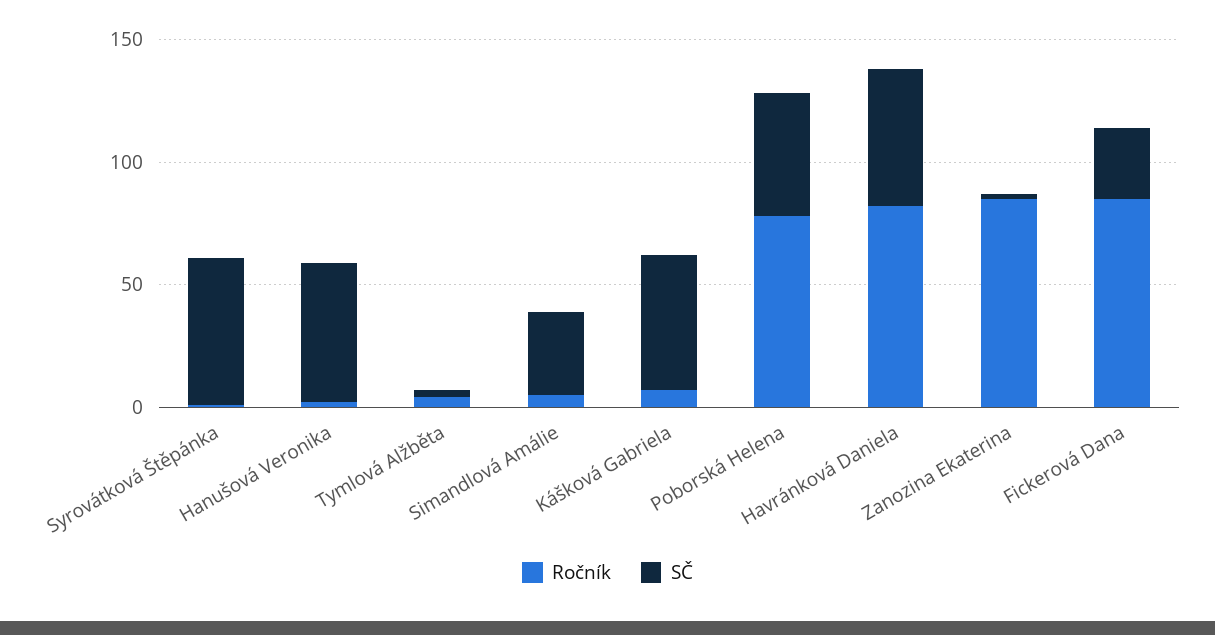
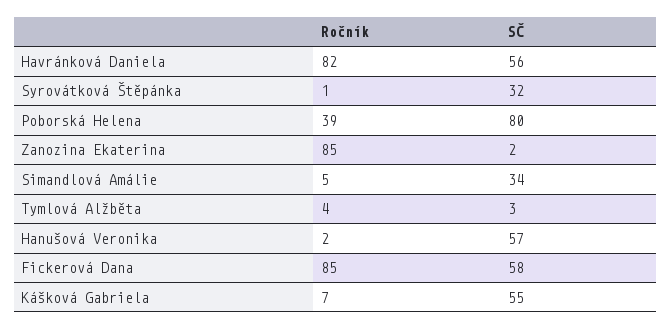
SČ, Syrovátková Štěpánka: 60 -> 32
Ročník, Poborská Helena: 80 -> 39
SČ, Poborská Helena: 50 -> 80
SČ, Fickerová Dana: 30 -> 58

